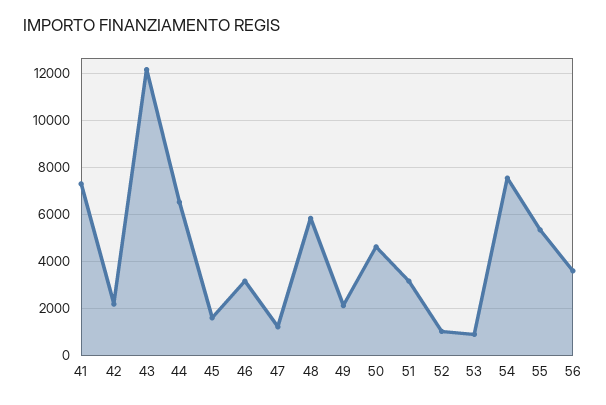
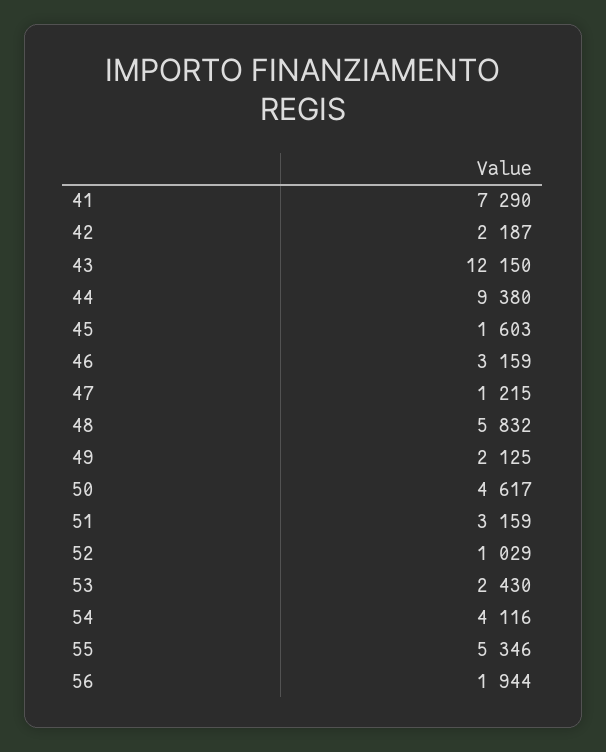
44: 6500 -> 9380
53: 1000 -> 2430
54: 7500 -> 4116
56: 3500 -> 1944

